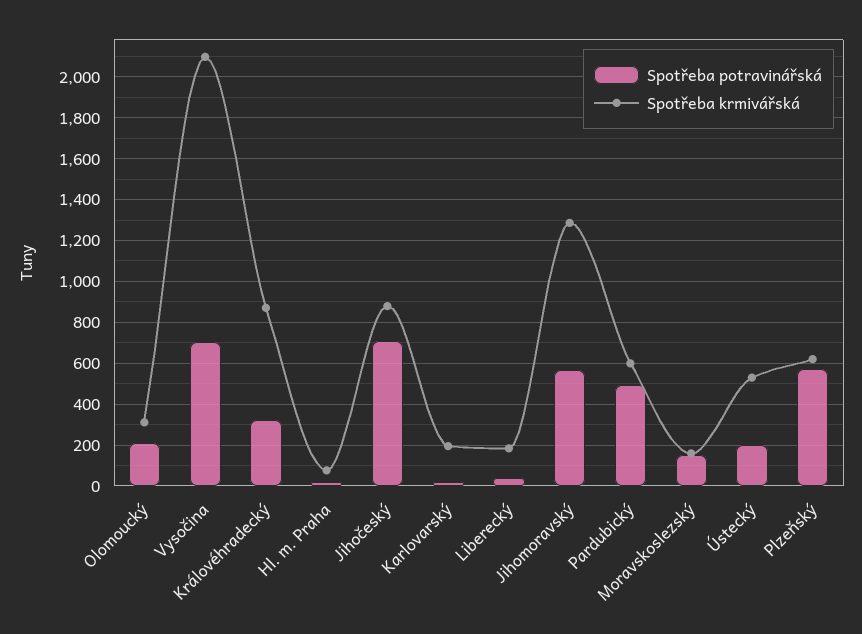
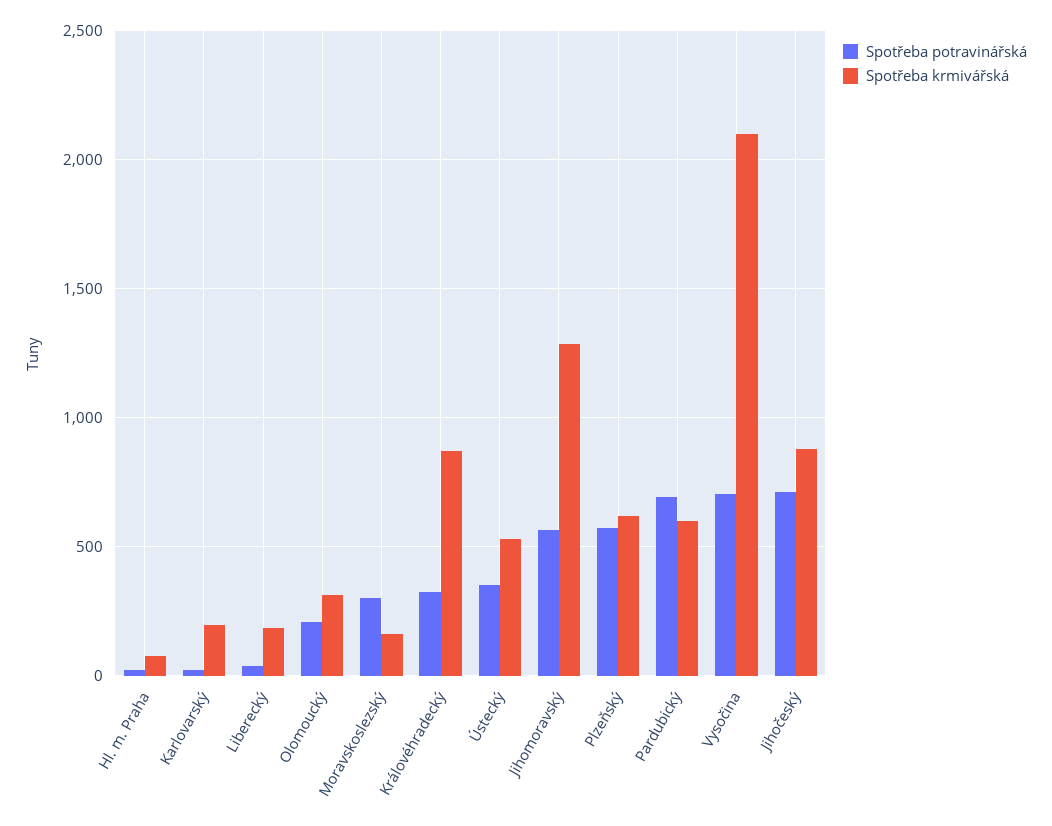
Spotřeba potravinářská, Pardubický: 500 -> 700
Spotřeba potravinářská, Moravskoslezský: 150 -> 300
Spotřeba potravinářská, Ústecký: 200 -> 350

